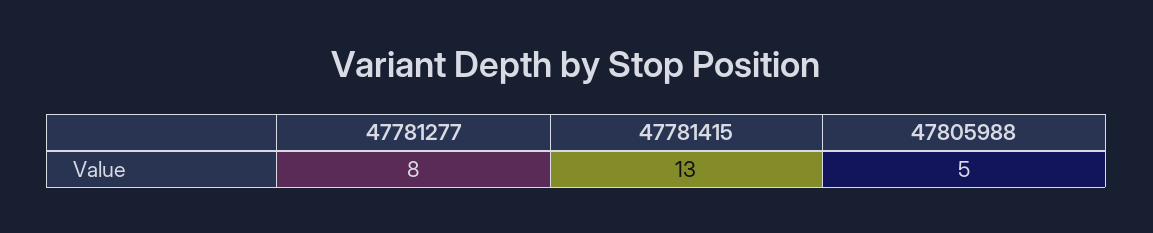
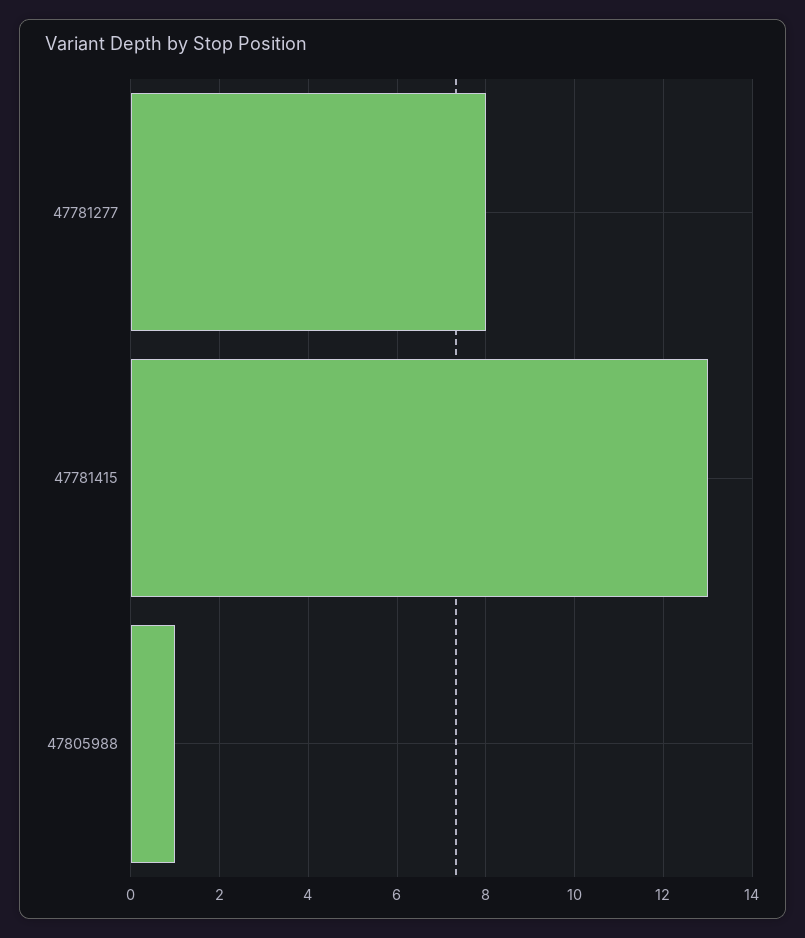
47805988: 5 -> 1

